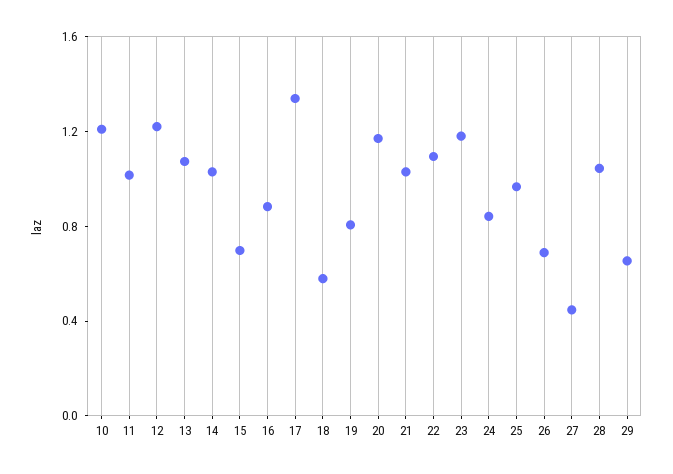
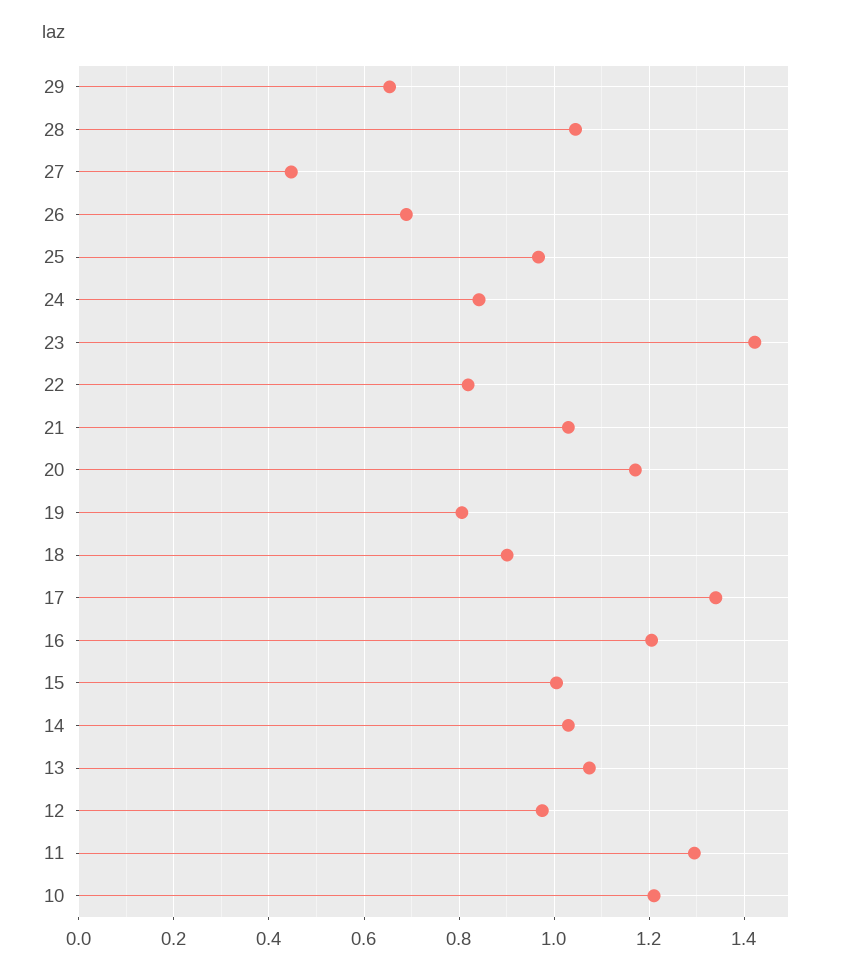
11: 1 -> 1.3
12: 1.2 -> 0.98
15: 0.7 -> 1
16: 0.9 -> 1.2
18: 0.6 -> 0.9
22: 1.1 -> 0.82
23: 1.2 -> 1.42

